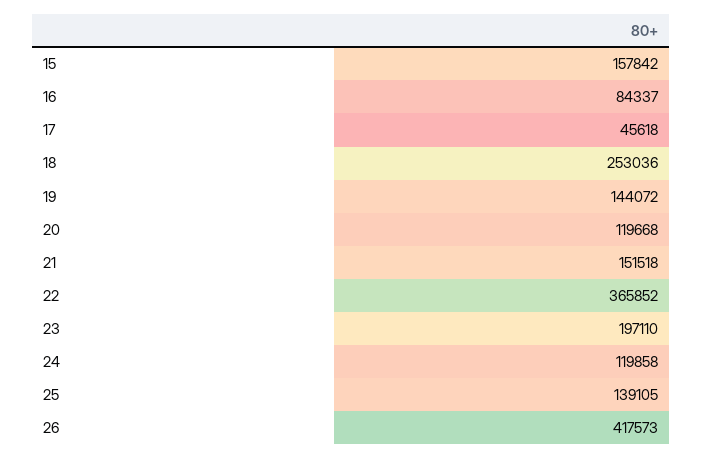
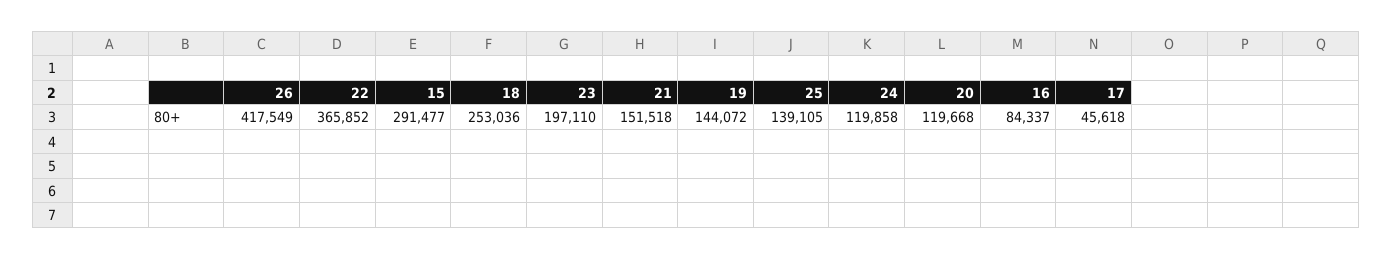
15: 157842 -> 291477
26: 417573 -> 417549

